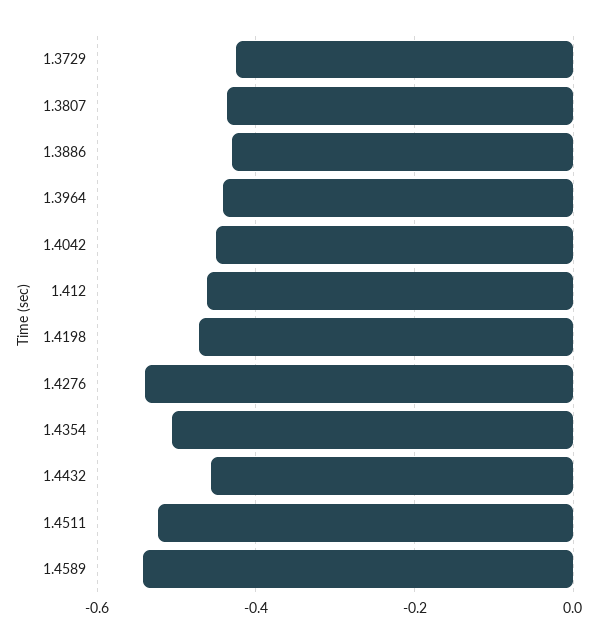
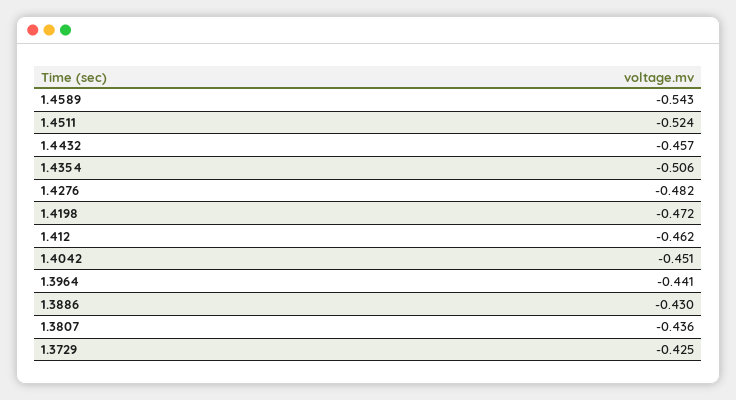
1.4276: -0.54 -> -0.482

